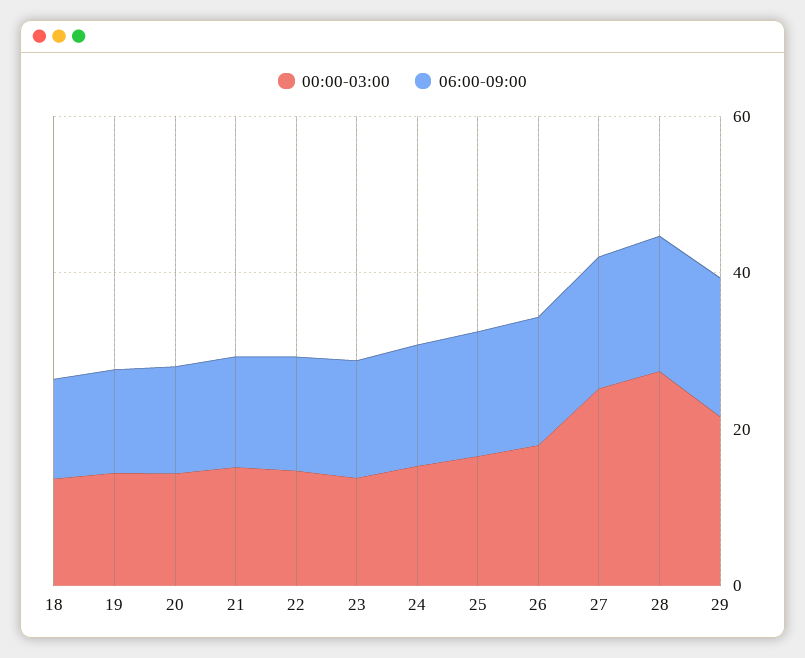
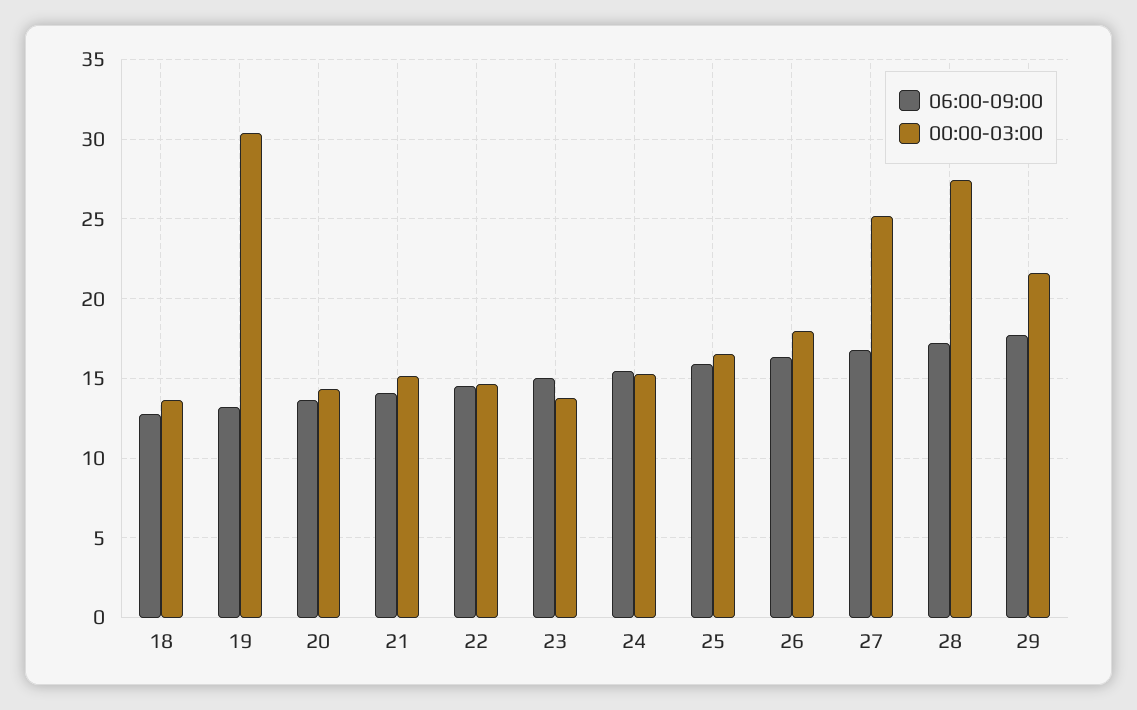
00:00-03:00, 19: 15 -> 30.5

